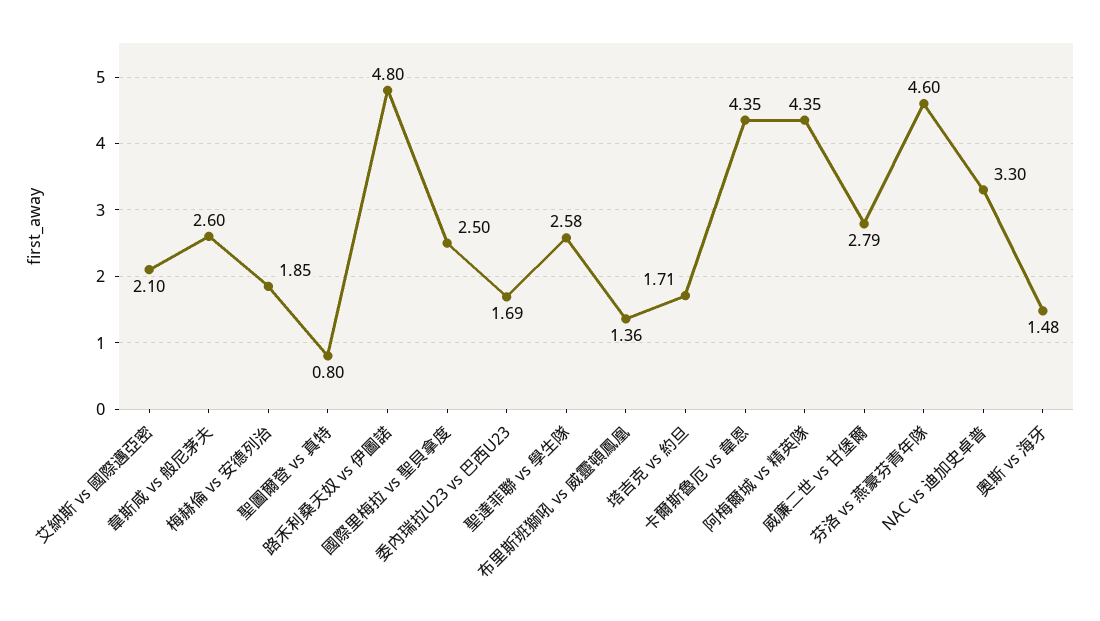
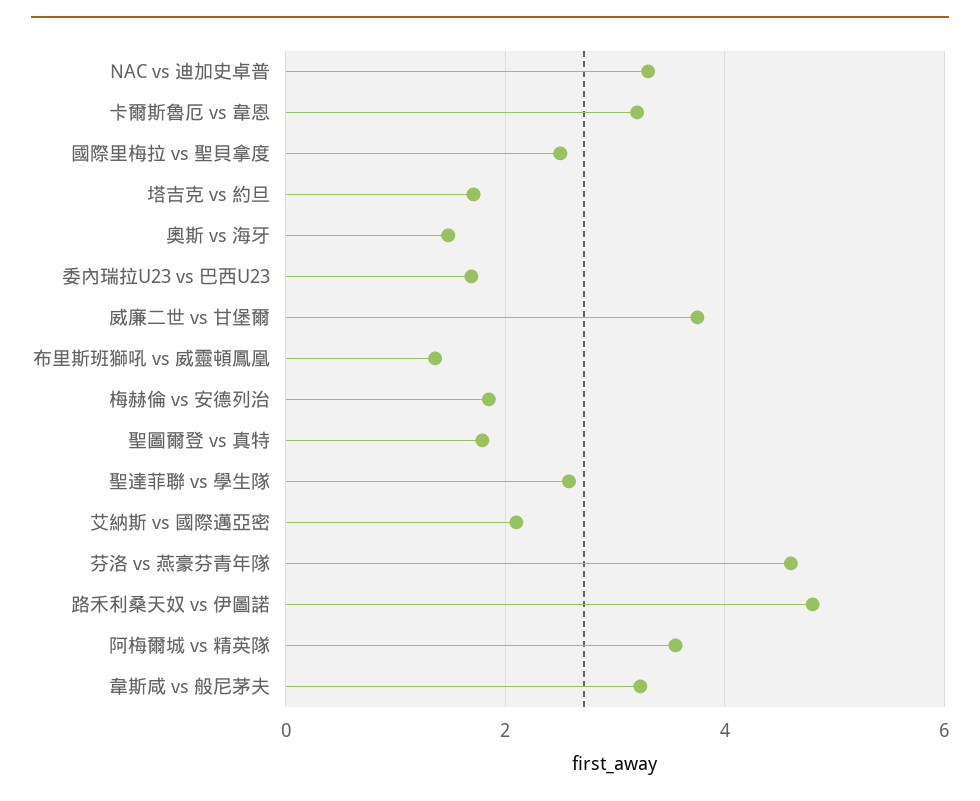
韋斯咸 vs 般尼茅夫: 2.6 -> 3.2
聖圖爾登 vs 真特: 0.8 -> 1.8
卡爾斯魯厄 vs 韋恩: 4.35 -> 3.2
阿梅爾城 vs 精英隊: 4.35 -> 3.6
威廉二世 vs 甘堡爾: 2.79 -> 3.8

